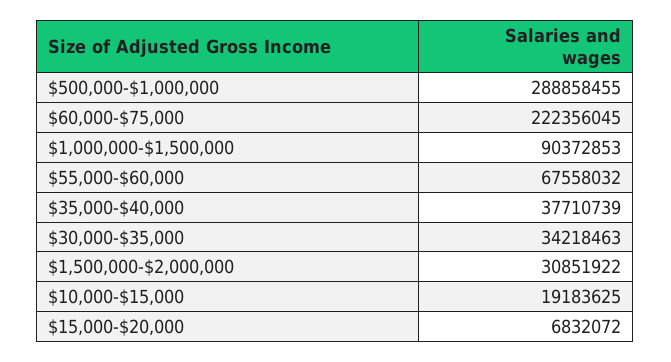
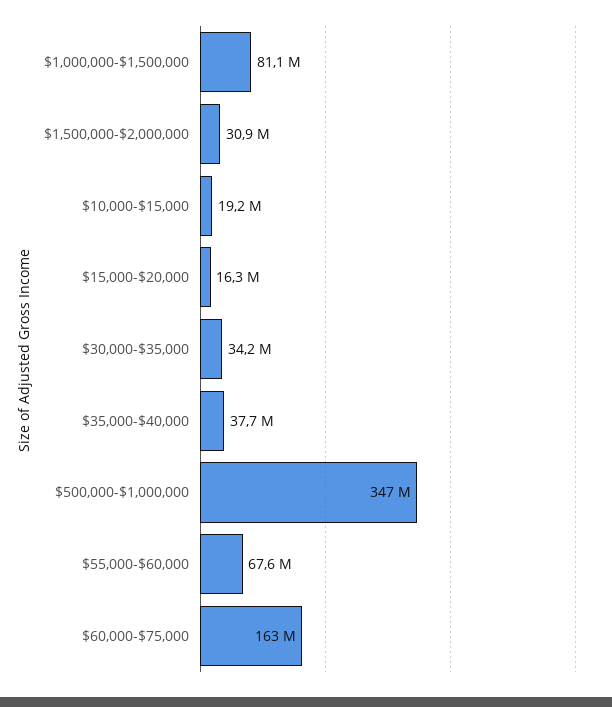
$500,000-$1,000,000: 288858455 -> 347000000
$60,000-$75,000: 222356045 -> 163000000
$1,000,000-$1,500,000: 90372853 -> 81100000
$15,000-$20,000: 6832072 -> 16300000

